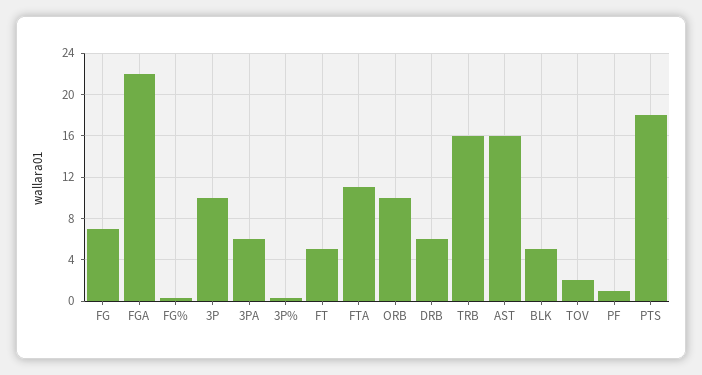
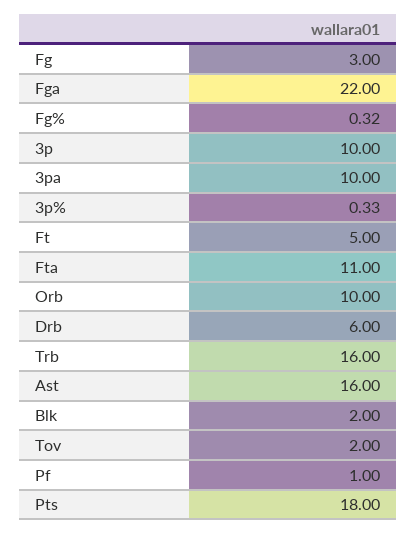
FG: 7 -> 3
3PA: 6 -> 10
BLK: 5 -> 2

